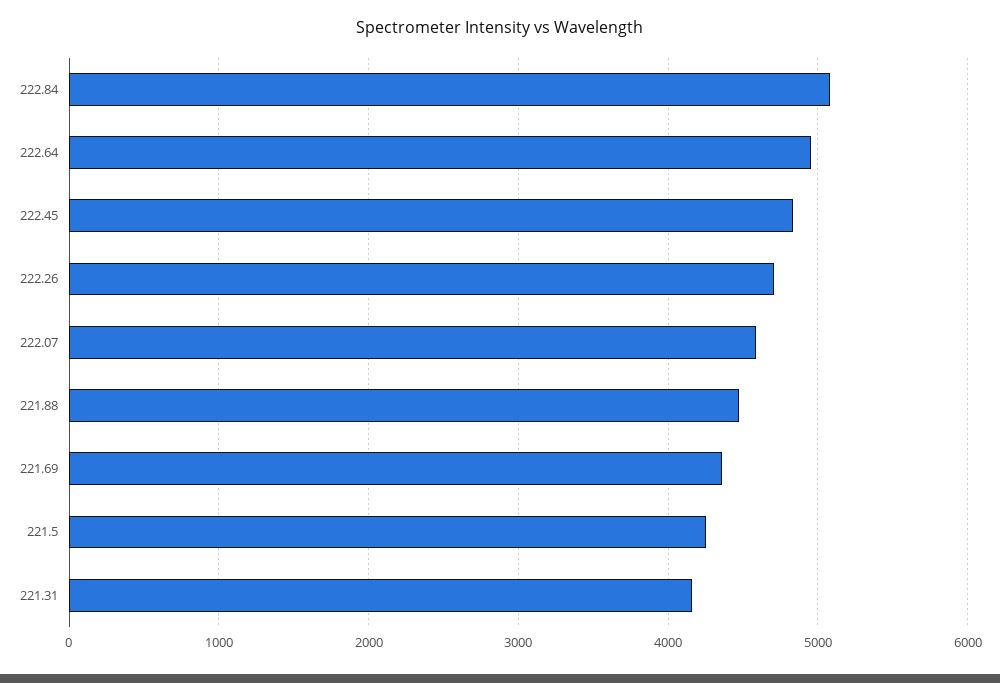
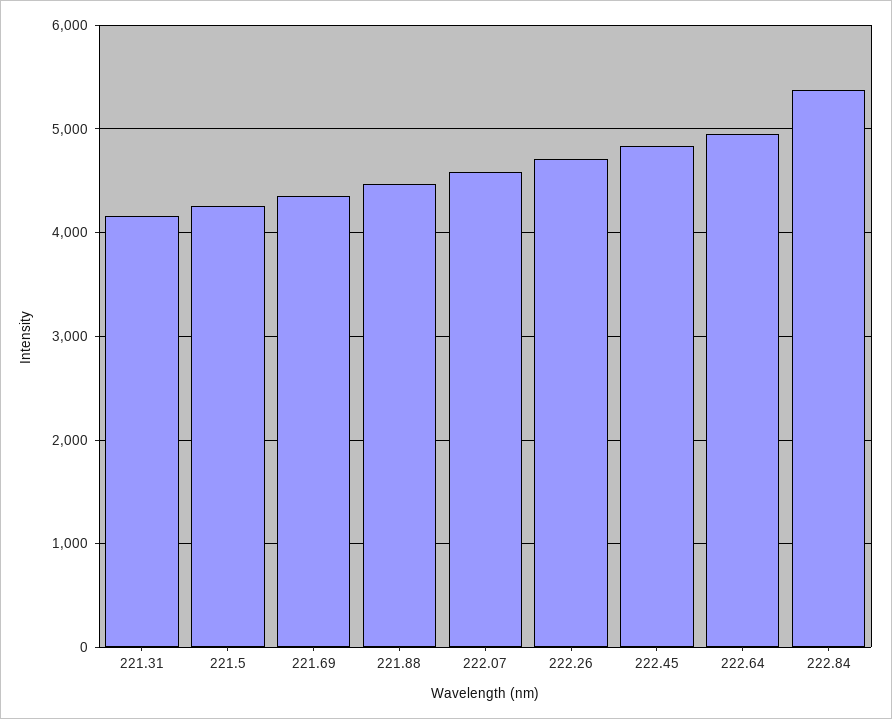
222.84: 5100 -> 5400

